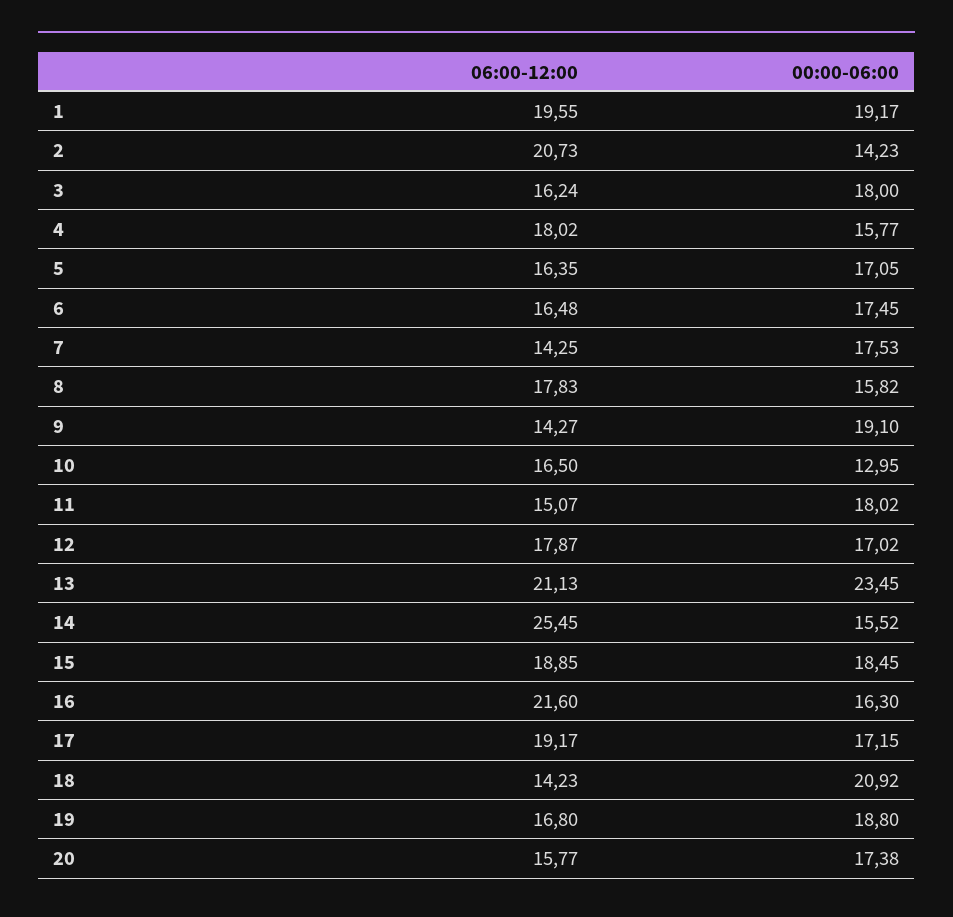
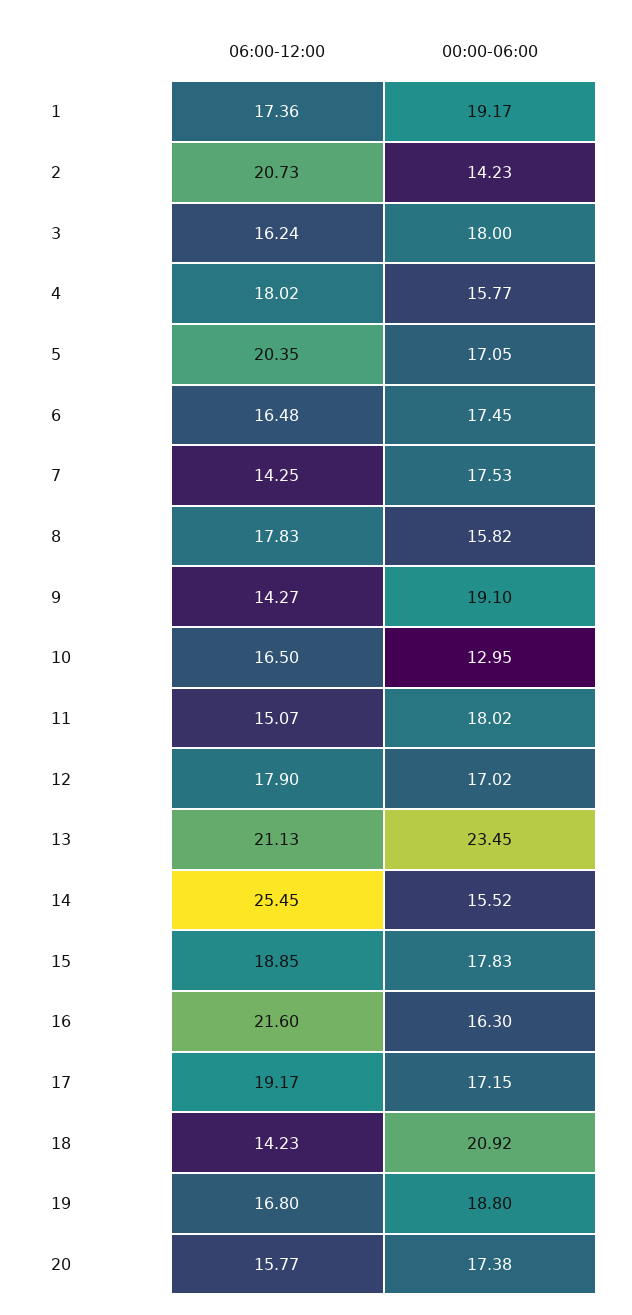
06:00-12:00, 1: 19.55 -> 17.36
06:00-12:00, 5: 16.35 -> 20.35
06:00-12:00, 12: 17.87 -> 17.9
00:00-06:00, 15: 18.45 -> 17.83

